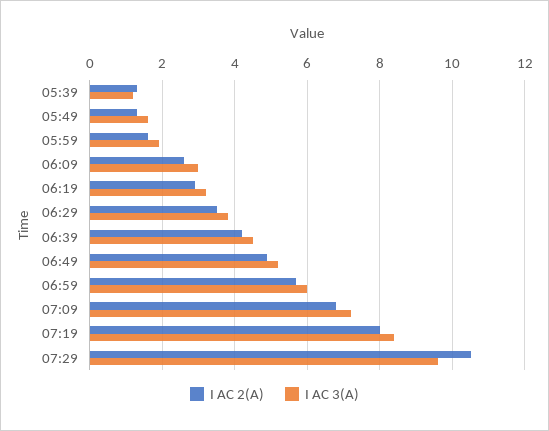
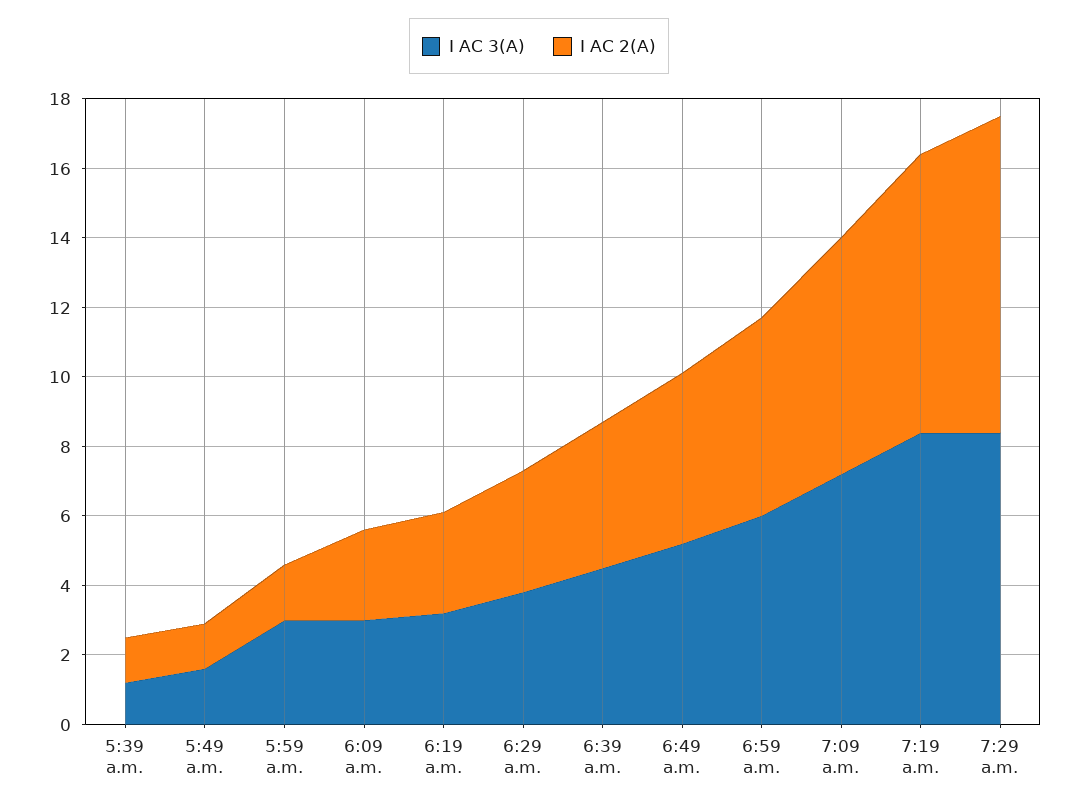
I AC 3(A), 05:59: 2 -> 3
I AC 2(A), 07:29: 10.5 -> 9
I AC 3(A), 07:29: 9.5 -> 8.5

